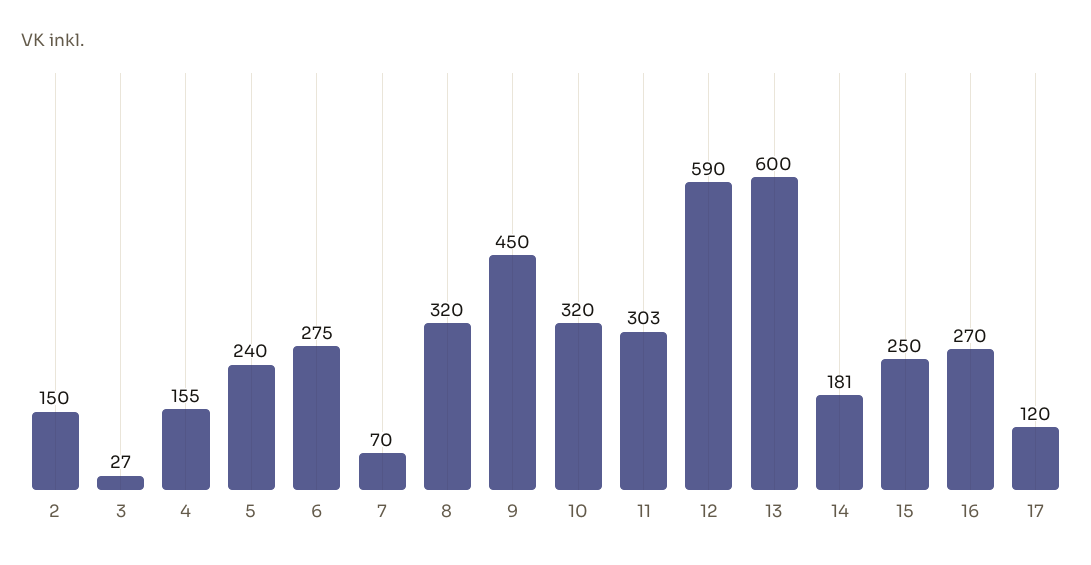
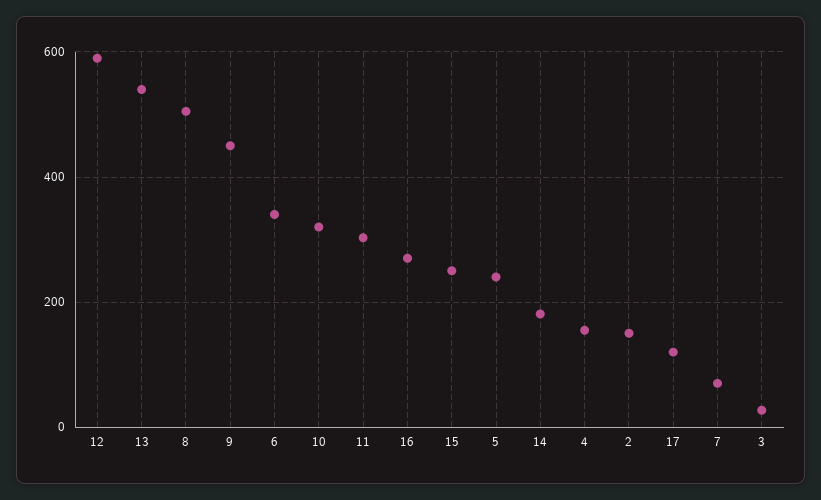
6: 275 -> 340
8: 320 -> 500
13: 600 -> 540

